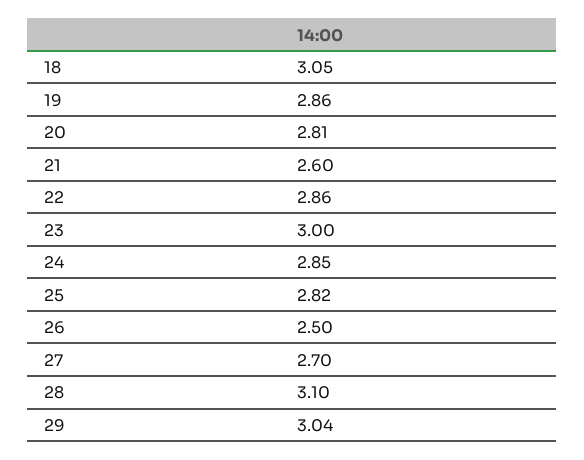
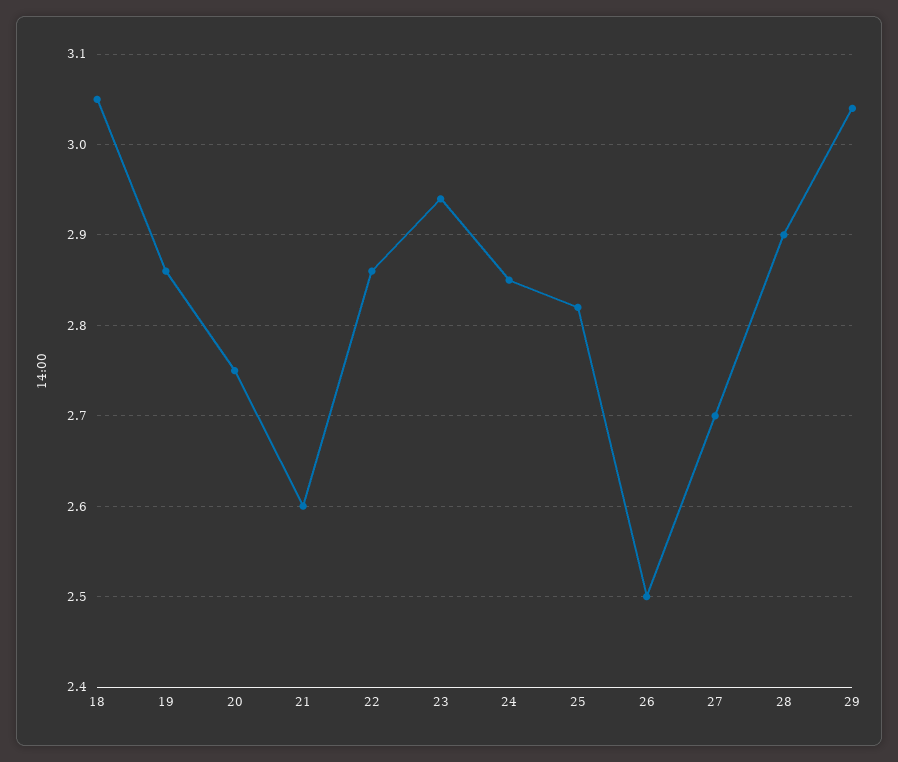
20: 2.81 -> 2.75
23: 3 -> 2.94
28: 3.1 -> 2.9

